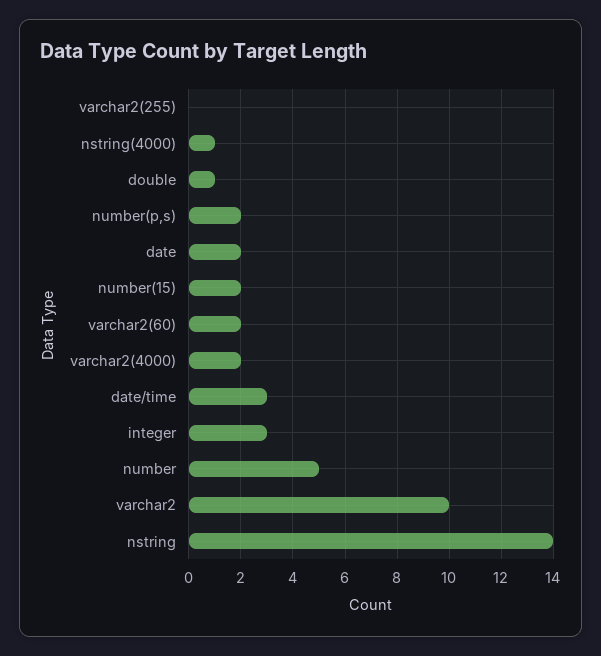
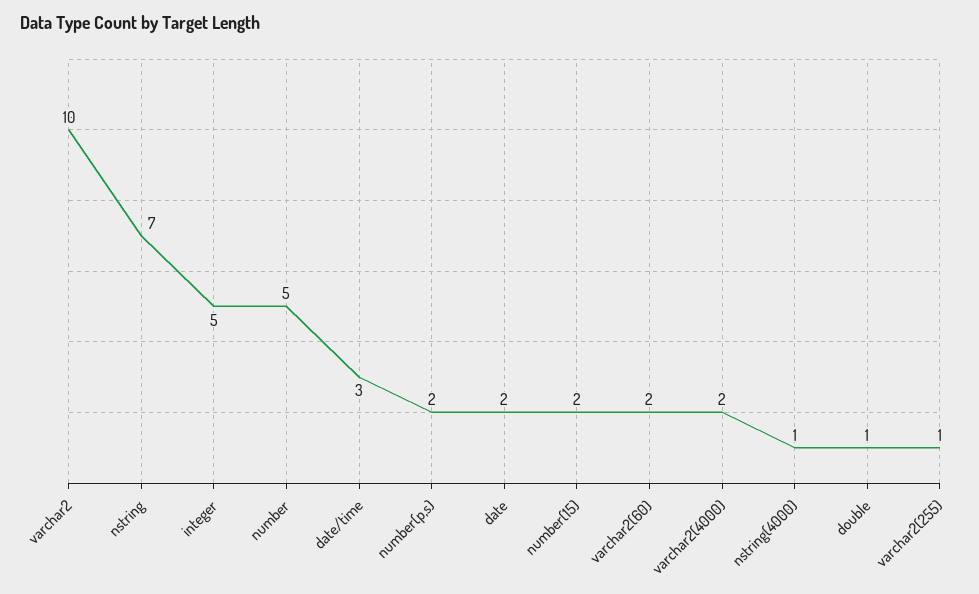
varchar2(255): 0 -> 1
integer: 3 -> 5
nstring: 14 -> 7

